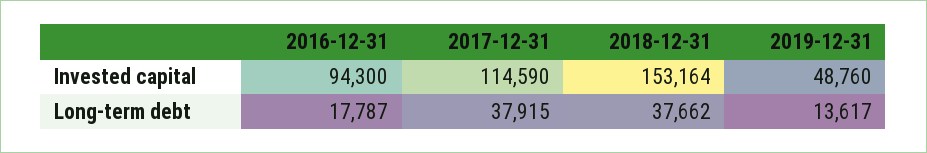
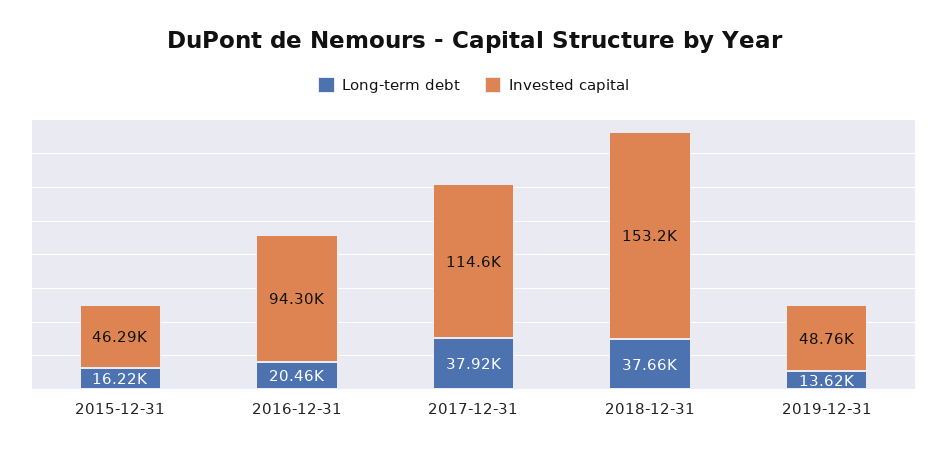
Long-term debt, 2016-12-31: 17787 -> 20460
Long-term debt, 2015-12-31: none -> 16220
Invested capital, 2015-12-31: none -> 46290

